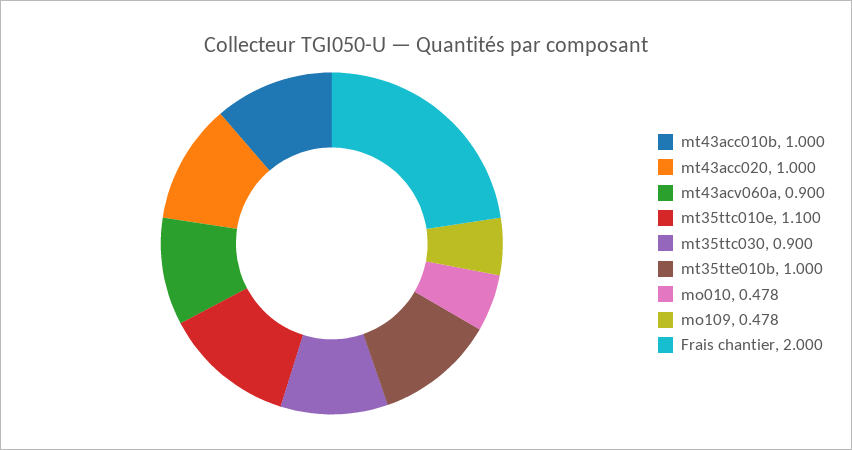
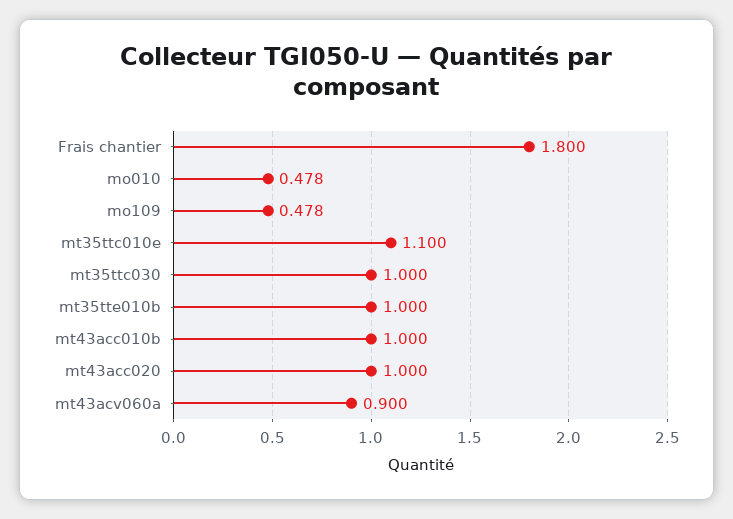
mt35ttc030: 0.9 -> 1
Frais chantier: 2 -> 1.8

